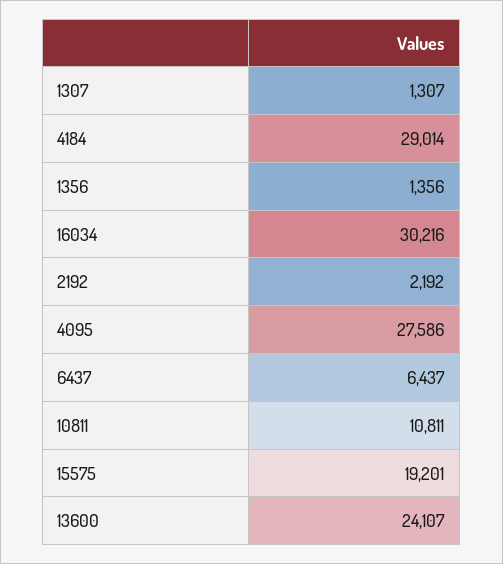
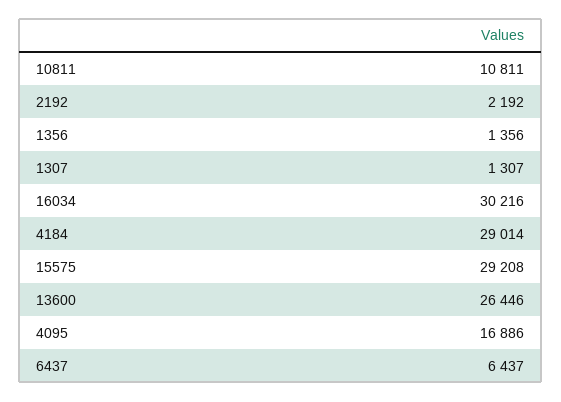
4095: 27586 -> 16886
15575: 19201 -> 29208
13600: 24107 -> 26446

